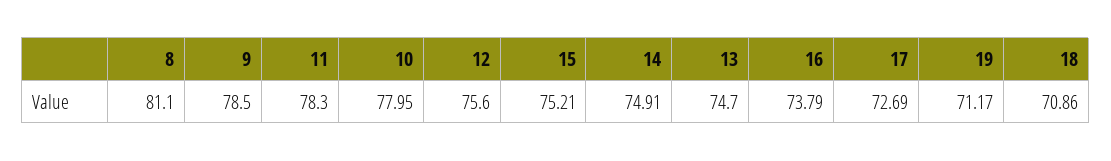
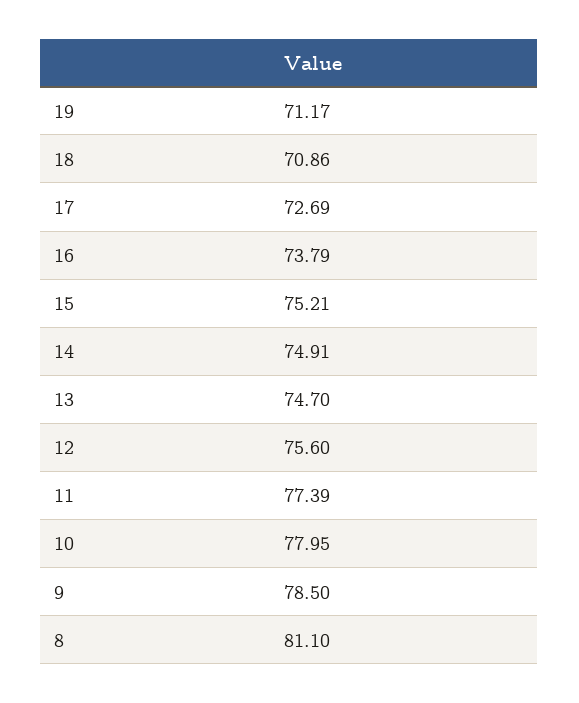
11: 78.3 -> 77.39

